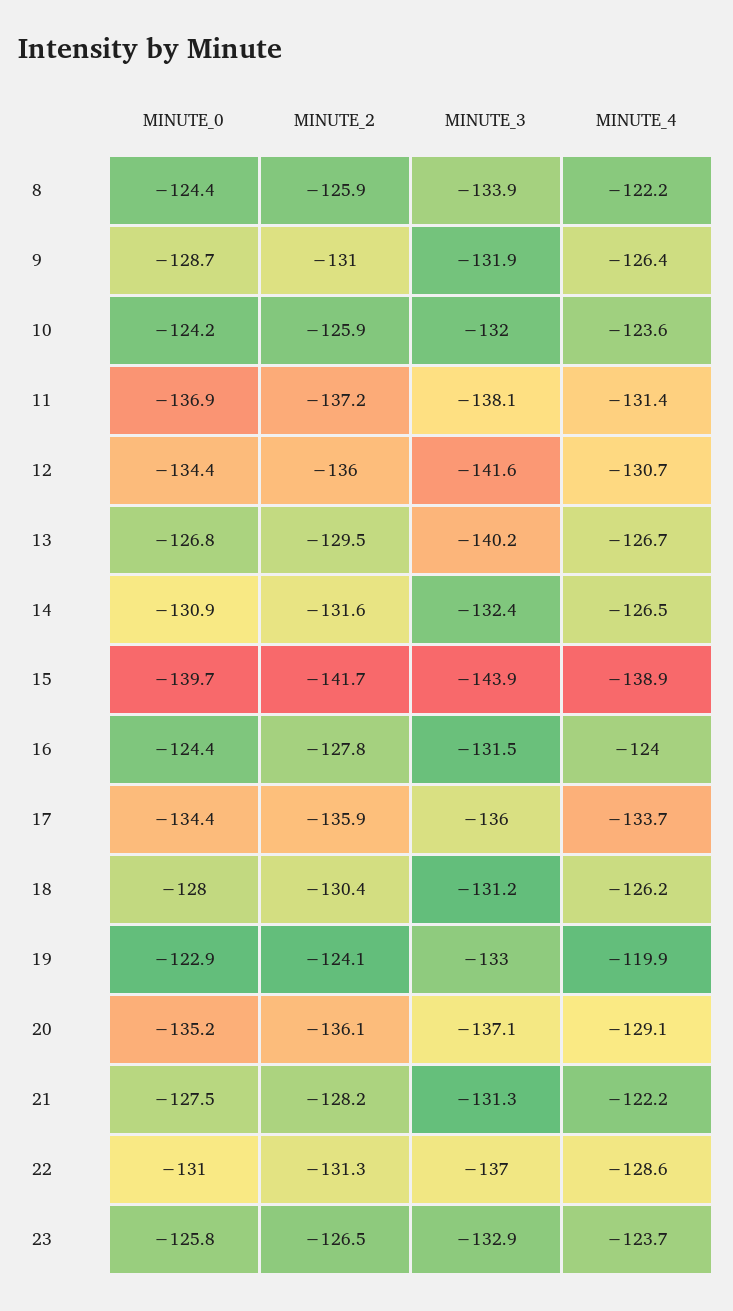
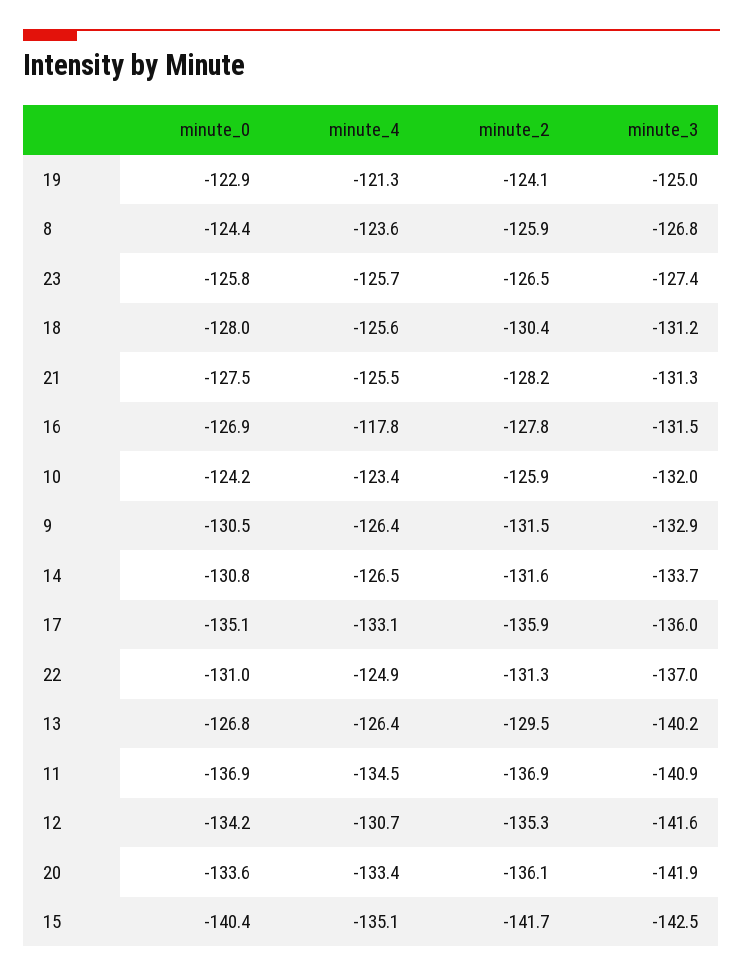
MINUTE_3, 8: -133.9 -> -126.8
MINUTE_4, 8: -122.2 -> -123.6
MINUTE_0, 9: -128.7 -> -130.5
MINUTE_2, 9: -131 -> -131.5
MINUTE_3, 9: -131.9 -> -132.9
MINUTE_4, 10: -123.6 -> -123.4
MINUTE_2, 11: -137.2 -> -136.9
MINUTE_3, 11: -138.1 -> -140.9
MINUTE_4, 11: -131.4 -> -134.5
MINUTE_0, 12: -134.4 -> -134.2
MINUTE_2, 12: -136 -> -135.3
MINUTE_4, 13: -126.7 -> -126.4
MINUTE_0, 14: -130.9 -> -130.8
MINUTE_3, 14: -132.4 -> -133.7
MINUTE_0, 15: -139.7 -> -140.4
MINUTE_3, 15: -143.9 -> -142.5
MINUTE_4, 15: -138.9 -> -135.1
MINUTE_0, 16: -124.4 -> -126.9
MINUTE_4, 16: -124 -> -117.8
MINUTE_0, 17: -134.4 -> -135.1
MINUTE_4, 17: -133.7 -> -133.1
MINUTE_4, 18: -126.2 -> -125.6
MINUTE_3, 19: -133 -> -125
MINUTE_4, 19: -119.9 -> -121.3
MINUTE_0, 20: -135.2 -> -133.6
MINUTE_3, 20: -137.1 -> -141.9
MINUTE_4, 20: -129.1 -> -133.4
MINUTE_4, 21: -122.2 -> -125.5
MINUTE_4, 22: -128.6 -> -124.9
MINUTE_3, 23: -132.9 -> -127.4
MINUTE_4, 23: -123.7 -> -125.7

